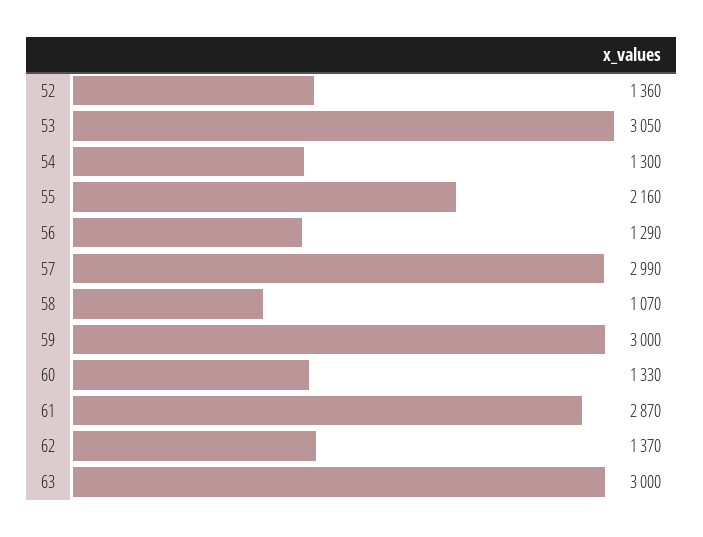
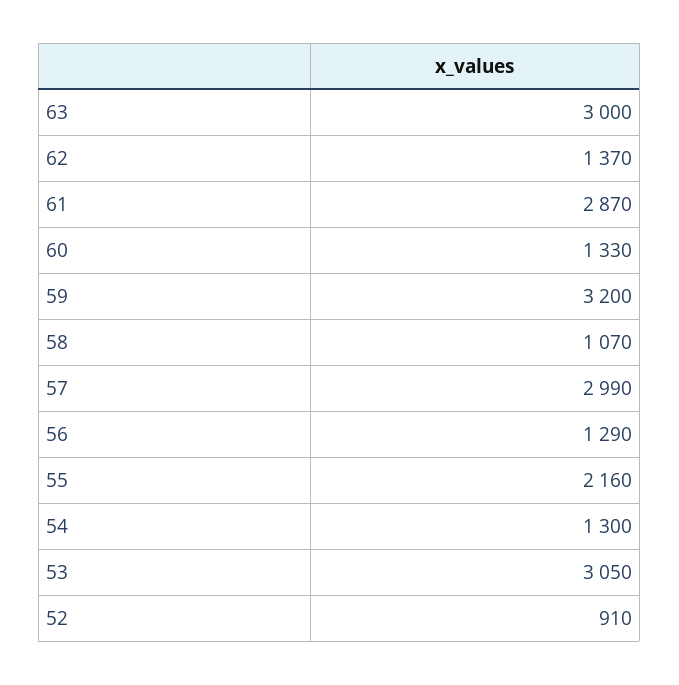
52: 1360 -> 910
59: 3000 -> 3200

